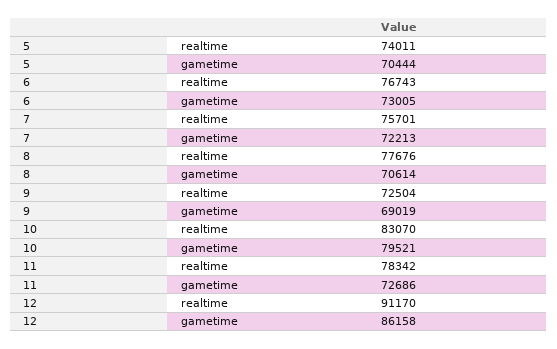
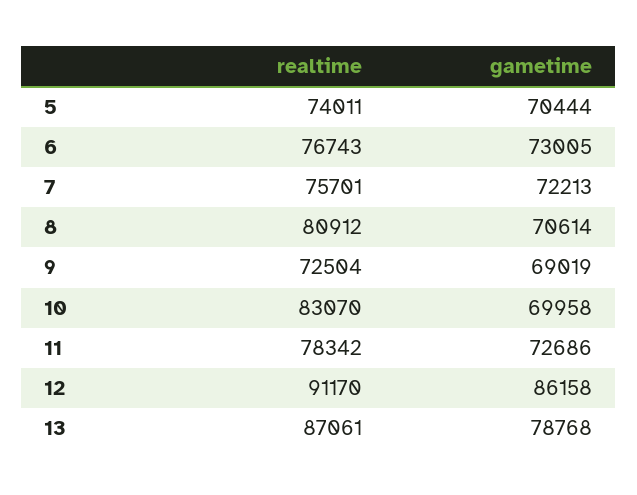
8, realtime: 77676 -> 80912
10, gametime: 79521 -> 69958
13, realtime: none -> 87061
13, gametime: none -> 78768

